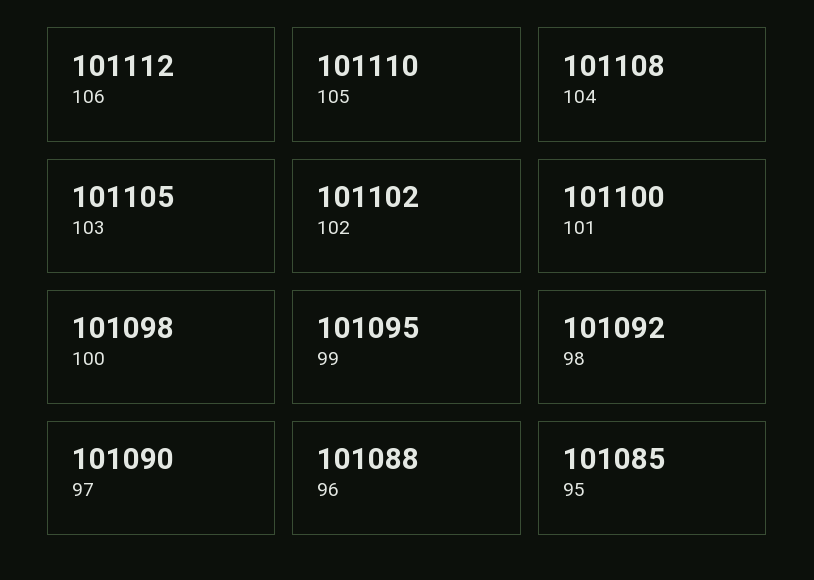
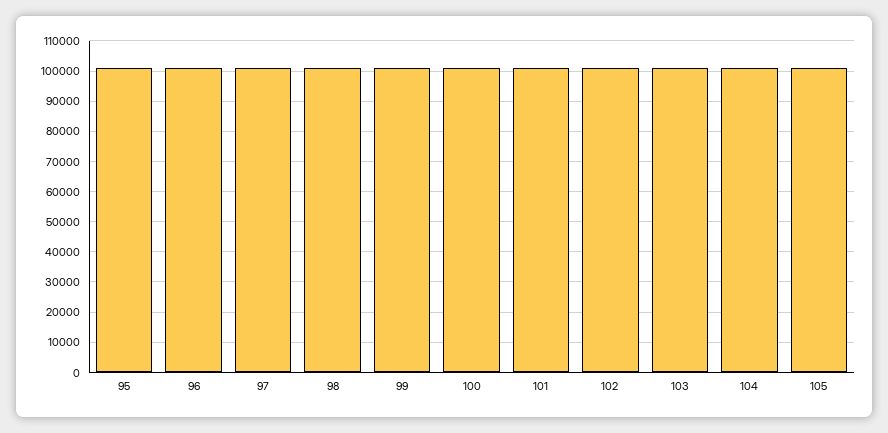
106: 101112 -> none

